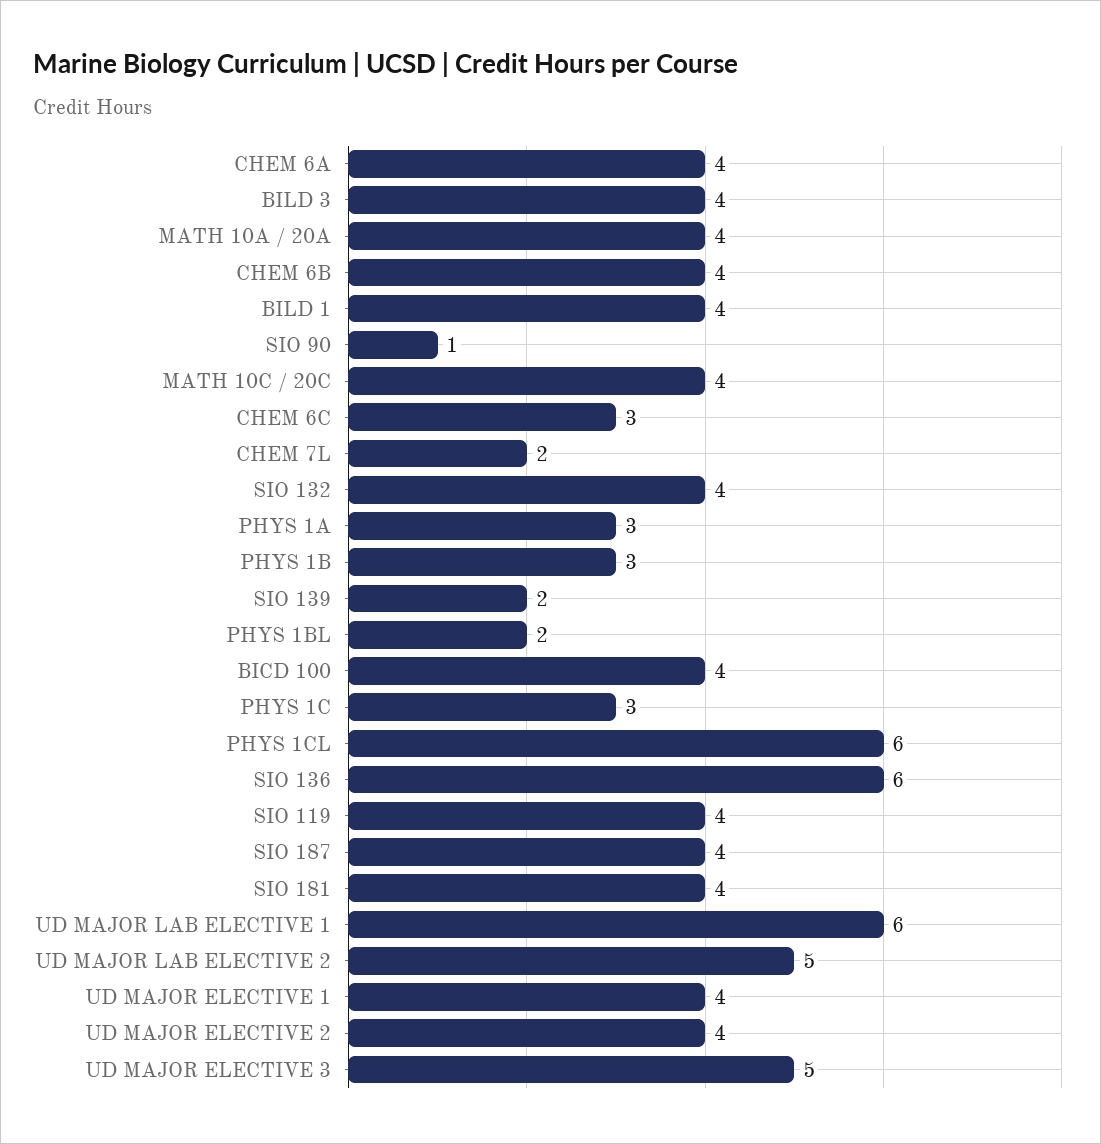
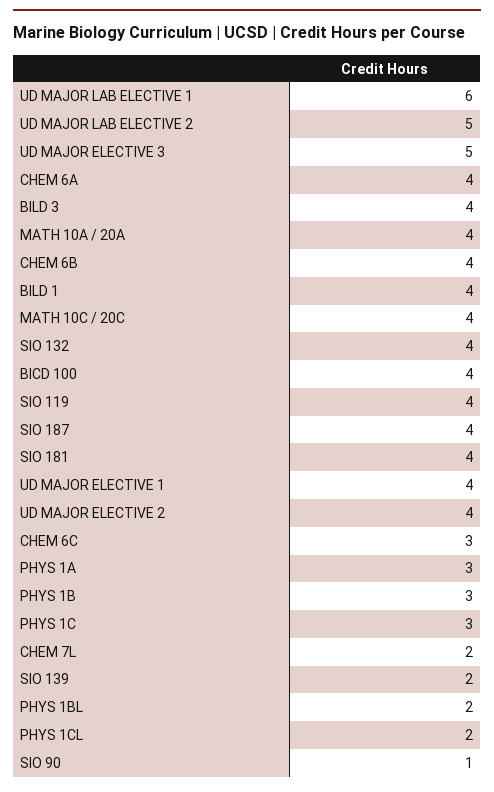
PHYS 1CL: 6 -> 2
SIO 136: 6 -> none

